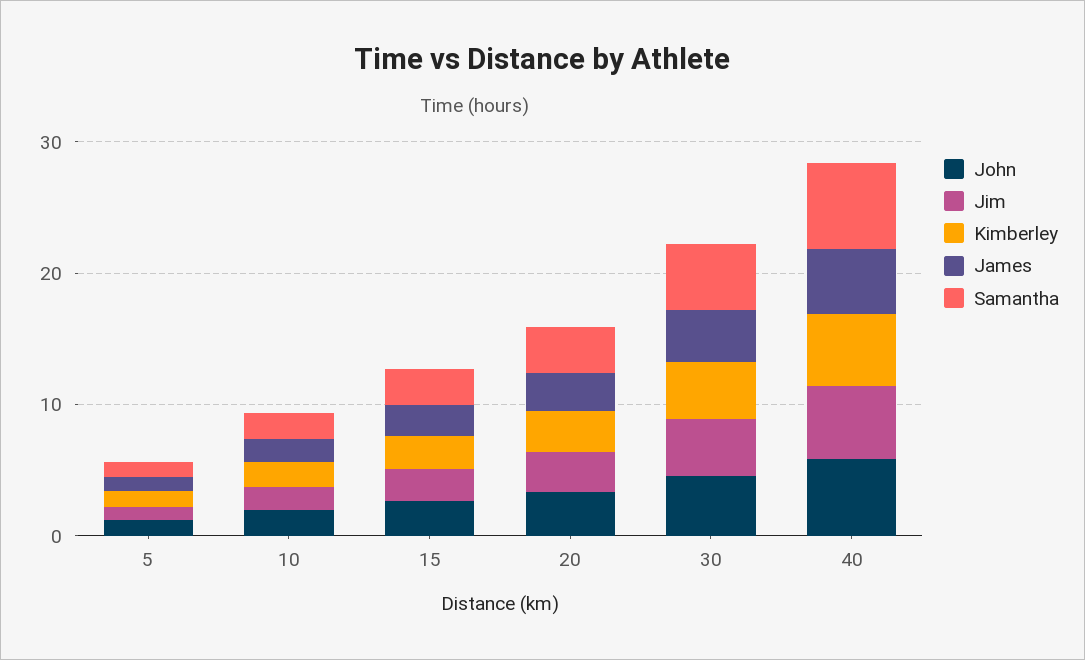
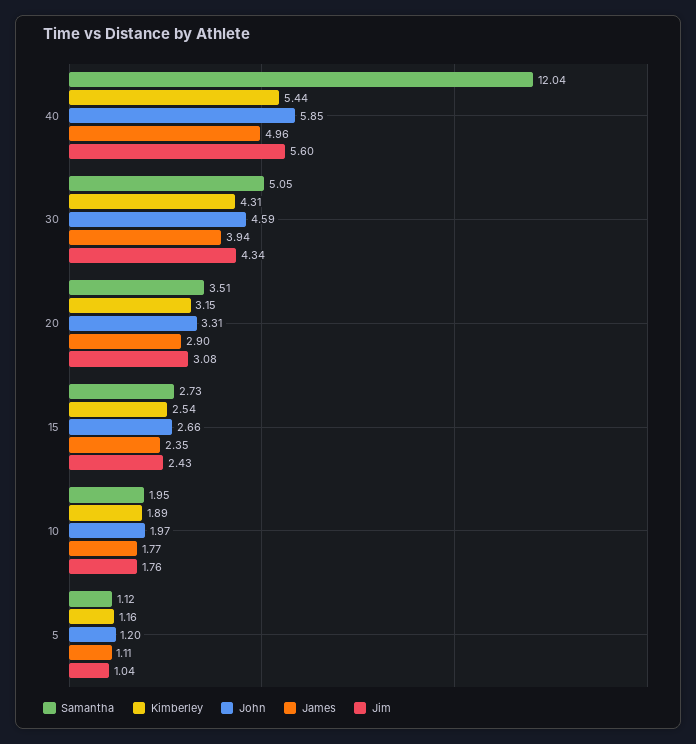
Samantha, 40: 6 -> 12.04

